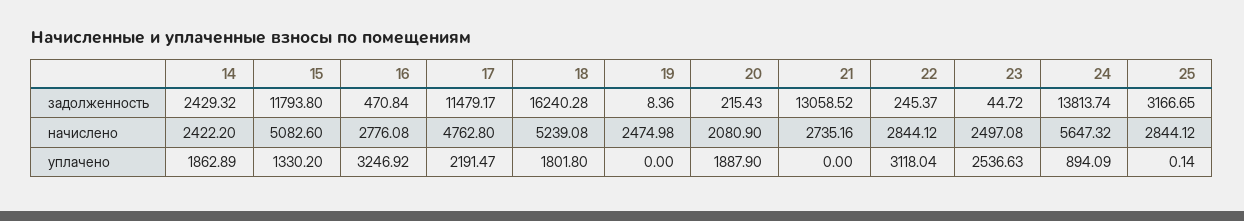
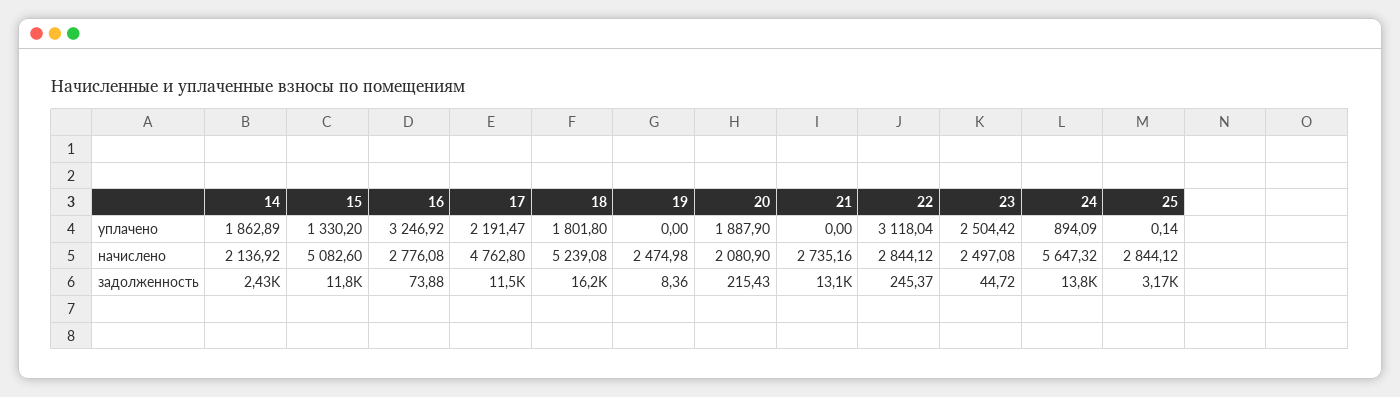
16, задолженность: 470.84 -> 73.88
14, начислено: 2422.2 -> 2136.92
23, уплачено: 2536.63 -> 2504.42

